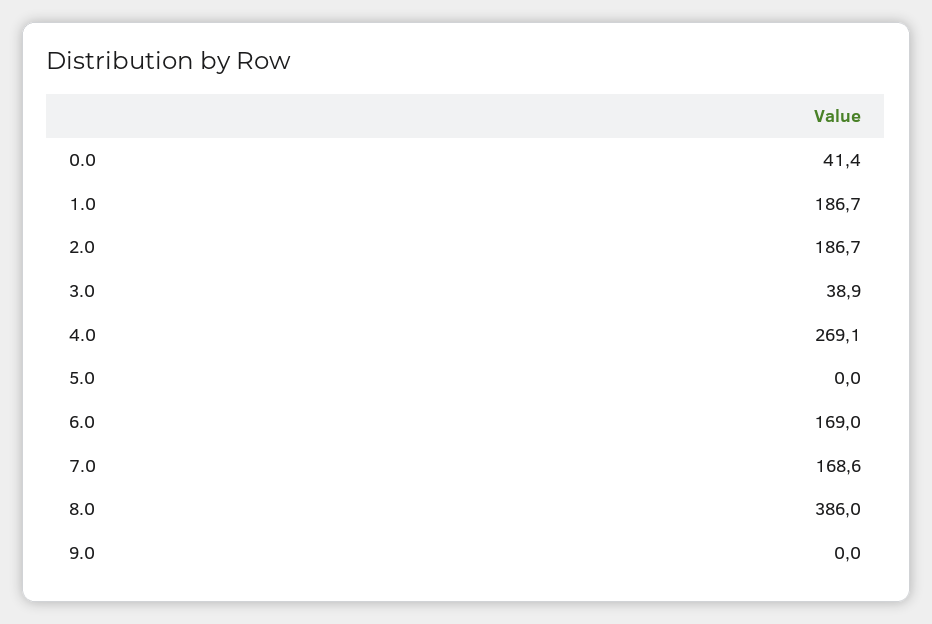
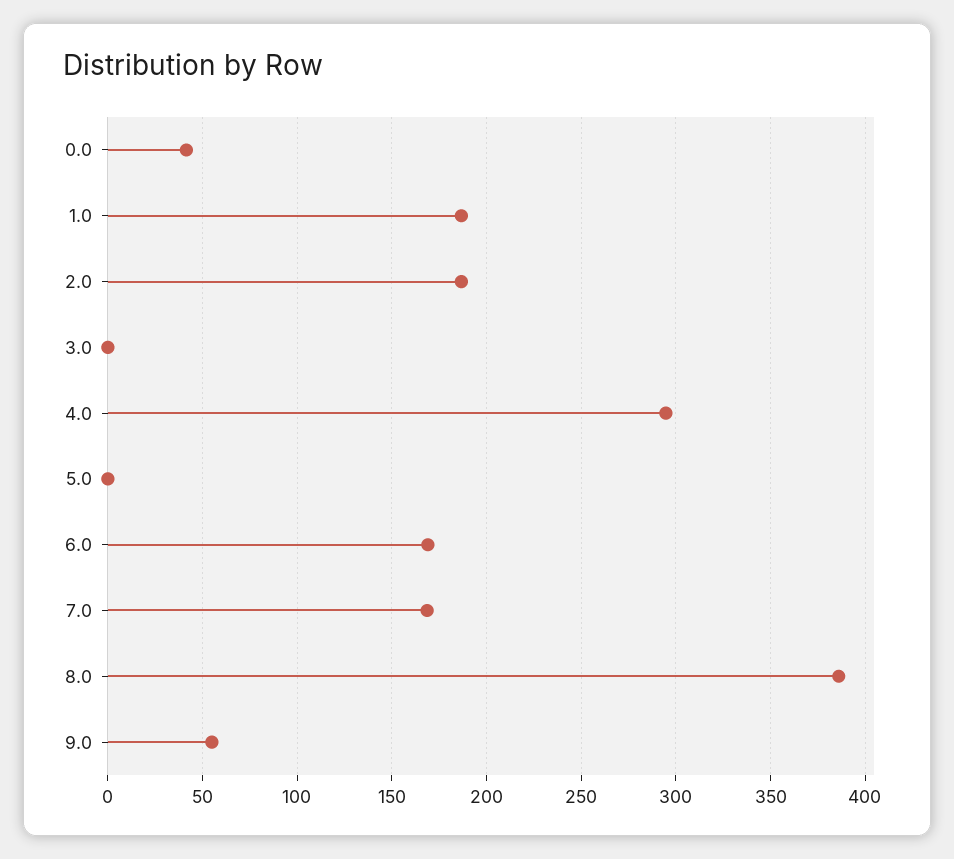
3.0: 38.9 -> 0
4.0: 269.1 -> 295
9.0: 0 -> 55

